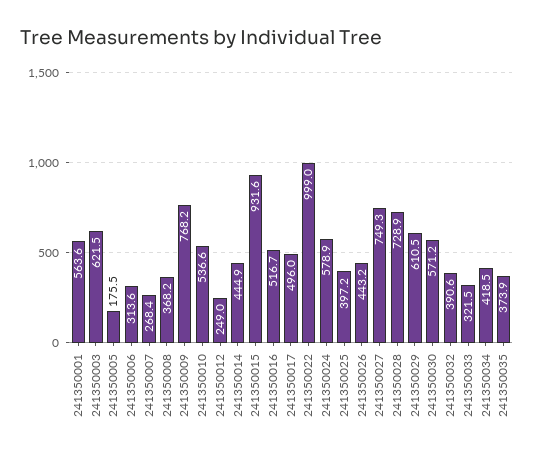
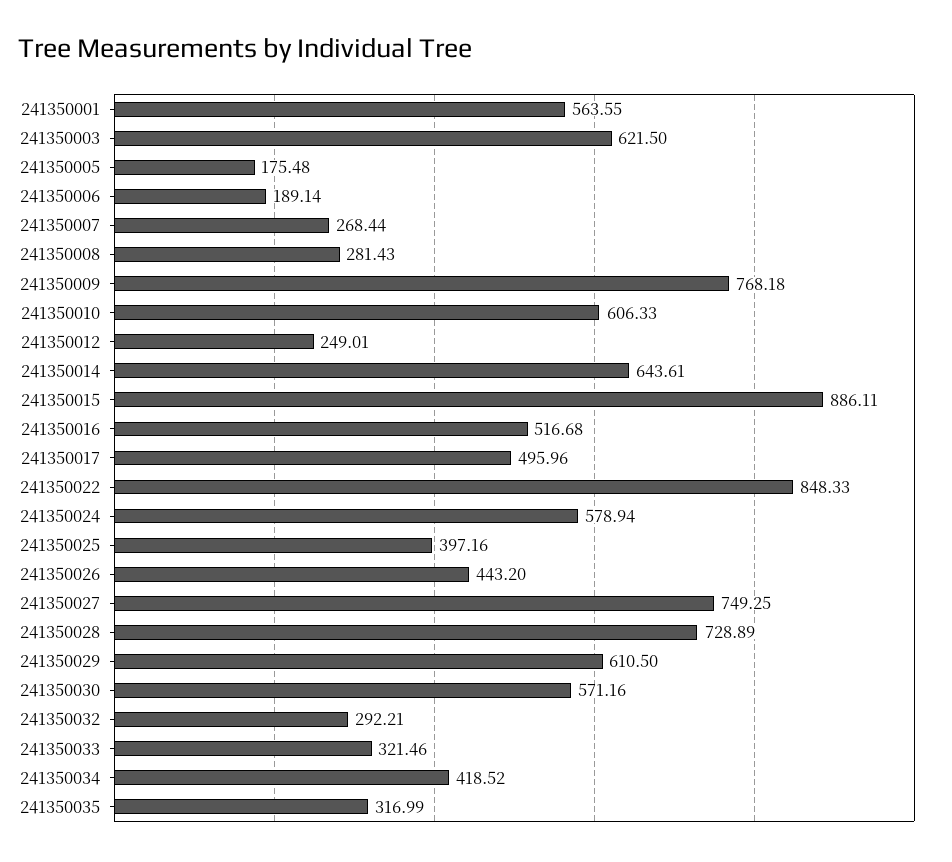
241350006: 313.6 -> 189.14
241350008: 368.2 -> 281.43
241350010: 536.6 -> 606.33
241350014: 444.9 -> 643.61
241350015: 931.6 -> 886.11
241350022: 999 -> 848.33
241350032: 390.6 -> 292.21
241350035: 373.9 -> 316.99

